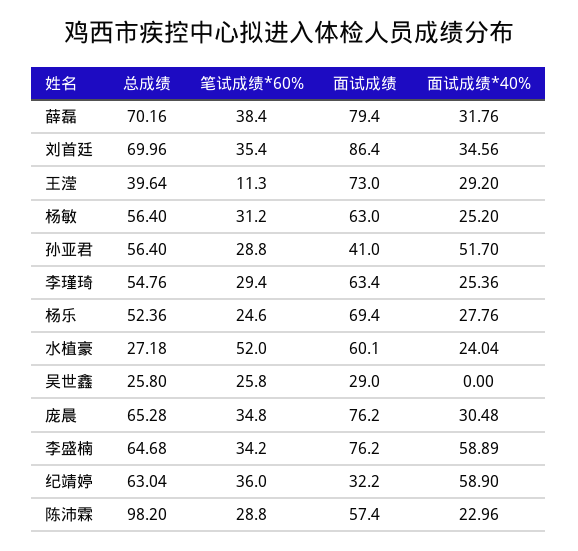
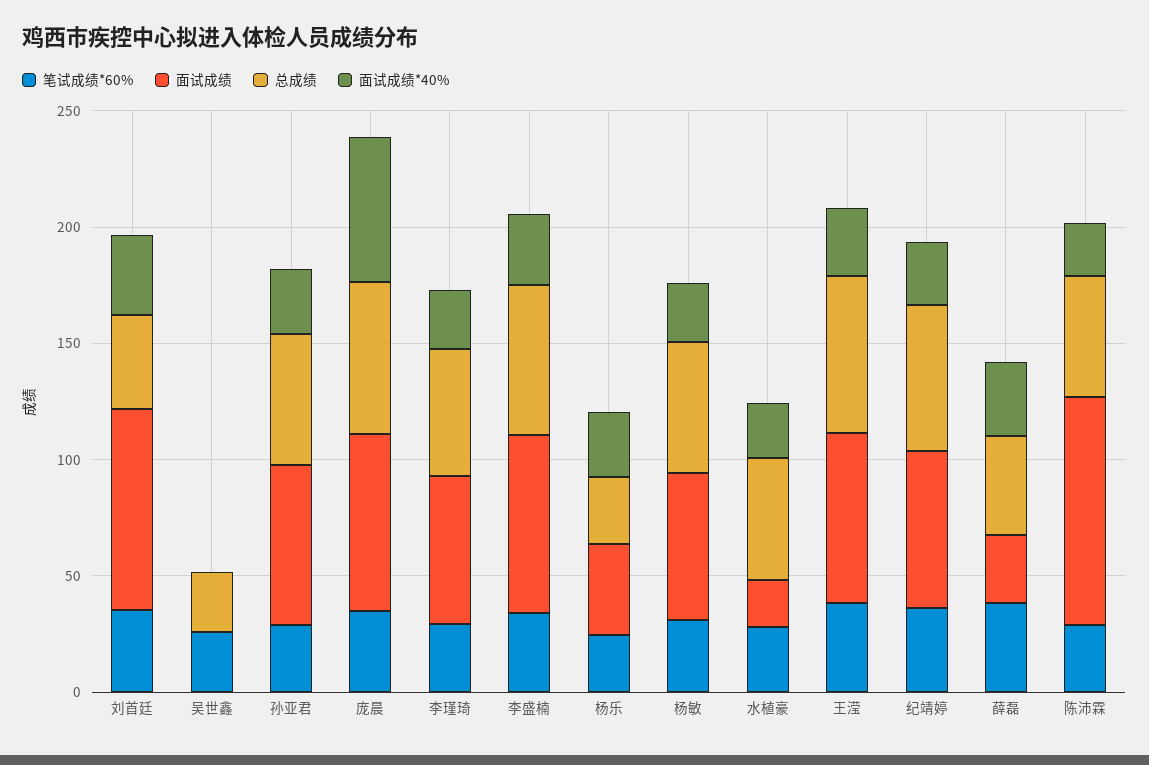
总成绩, 薛磊: 70.16 -> 40
面试成绩, 薛磊: 79.4 -> 30
总成绩, 刘首廷: 69.96 -> 40
总成绩, 王滢: 39.64 -> 70
笔试成绩*60%, 王滢: 11.3 -> 40
面试成绩, 孙亚君: 41 -> 70
面试成绩*40%, 孙亚君: 51.7 -> 30
总成绩, 杨乐: 52.36 -> 30
面试成绩, 杨乐: 69.4 -> 40
总成绩, 水植豪: 27.18 -> 50
笔试成绩*60%, 水植豪: 52 -> 30
面试成绩, 水植豪: 60.1 -> 20
面试成绩, 吴世鑫: 29 -> 0
面试成绩*40%, 庞晨: 30.48 -> 60
面试成绩*40%, 李盛楠: 58.89 -> 30
面试成绩, 纪靖婷: 32.2 -> 70
面试成绩*40%, 纪靖婷: 58.9 -> 30
总成绩, 陈沛霖: 98.2 -> 50
面试成绩, 陈沛霖: 57.4 -> 100

